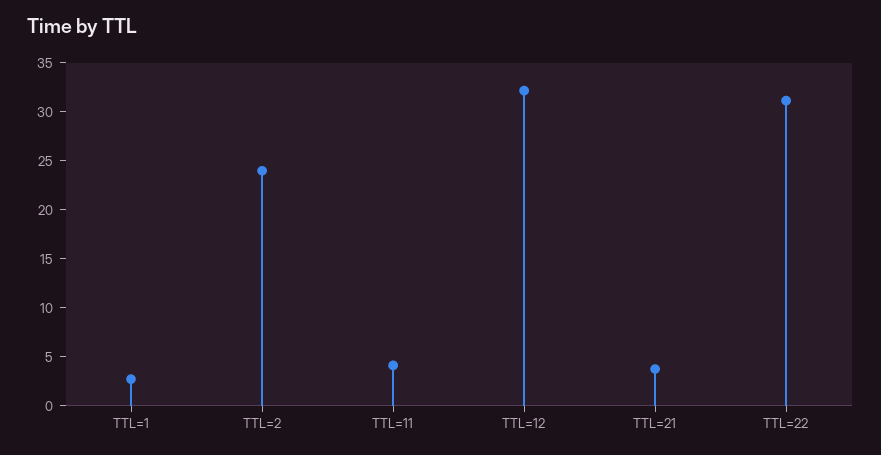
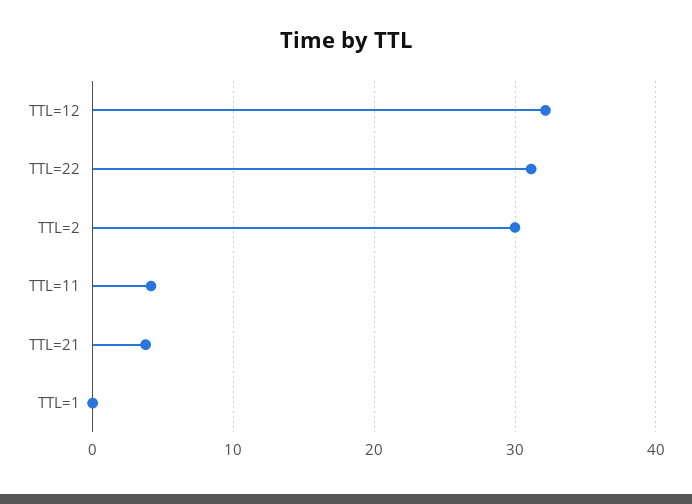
TTL=1: 3 -> 0
TTL=2: 24 -> 30

